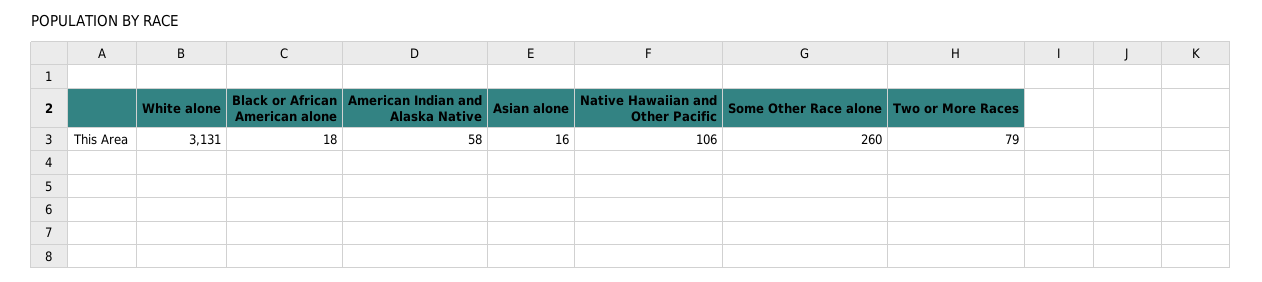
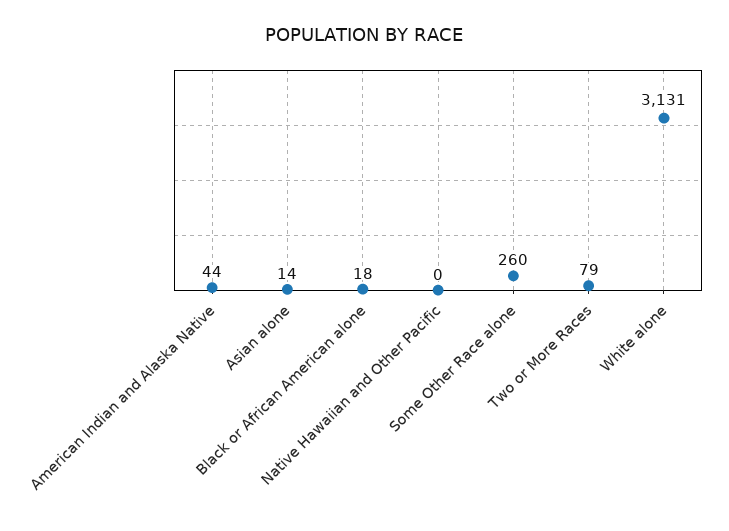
American Indian and Alaska Native: 58 -> 44
Asian alone: 16 -> 14
Native Hawaiian and Other Pacific: 106 -> 0

